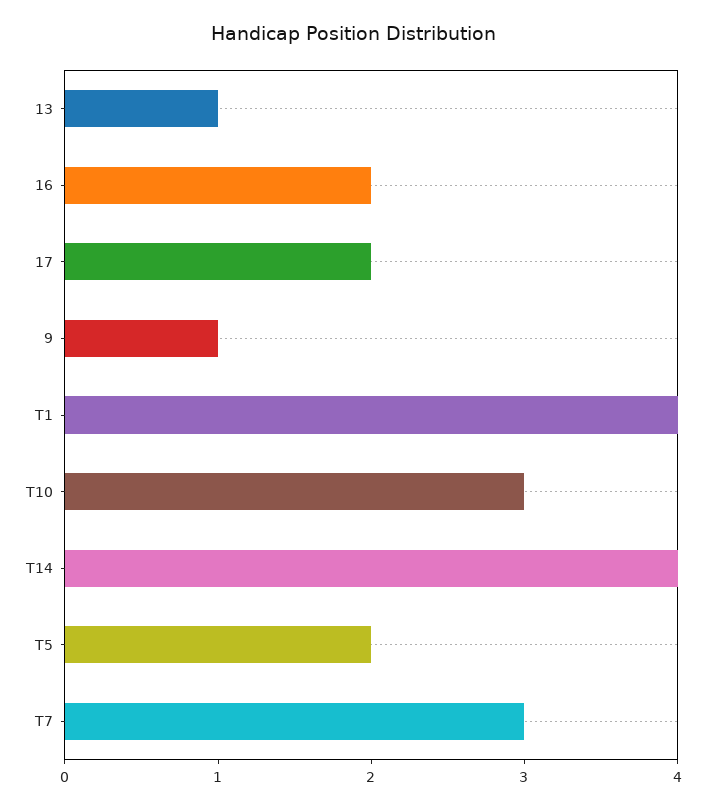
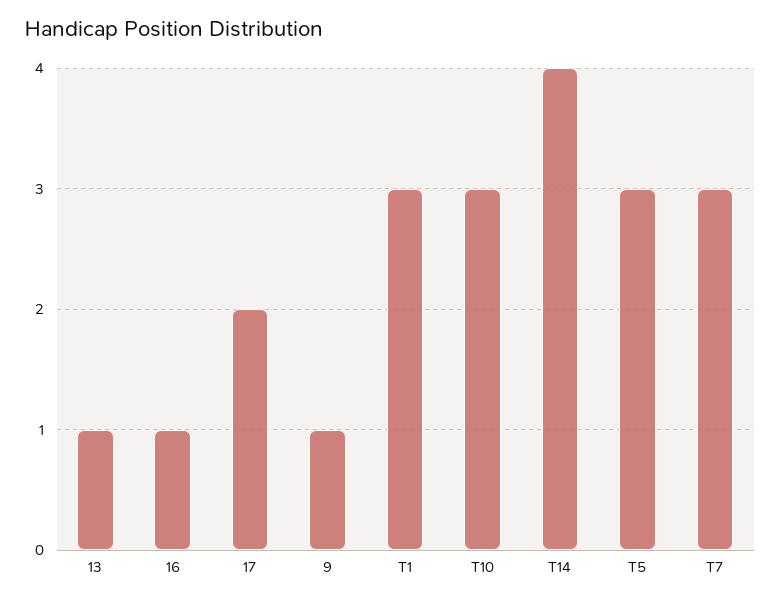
16: 2 -> 1
T1: 4 -> 3
T5: 2 -> 3

